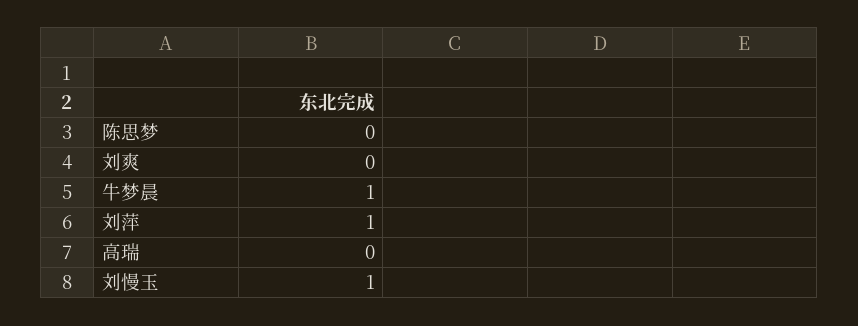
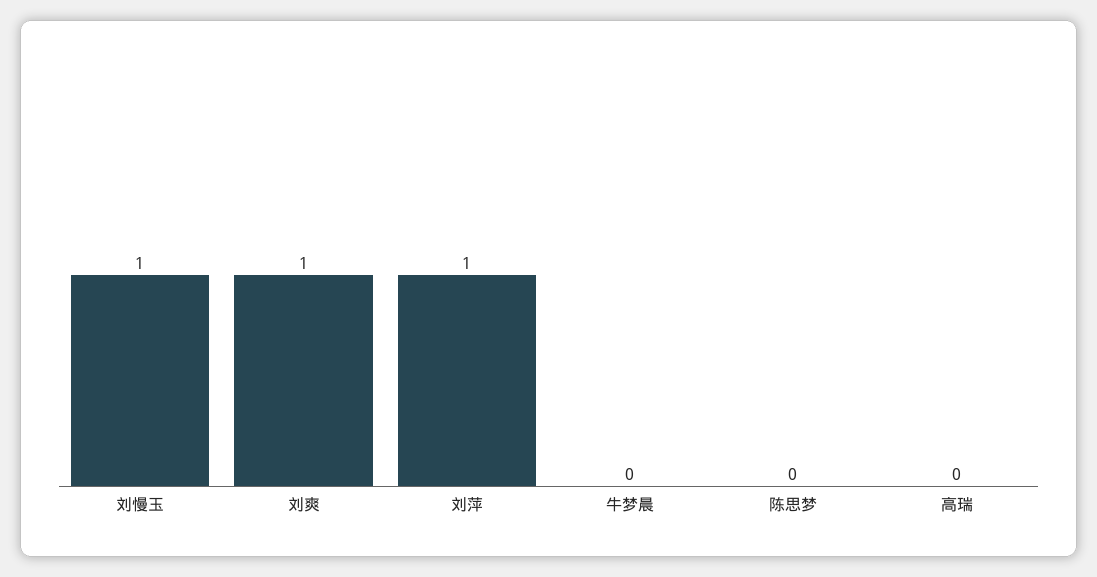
刘爽: 0 -> 1
牛梦晨: 1 -> 0

